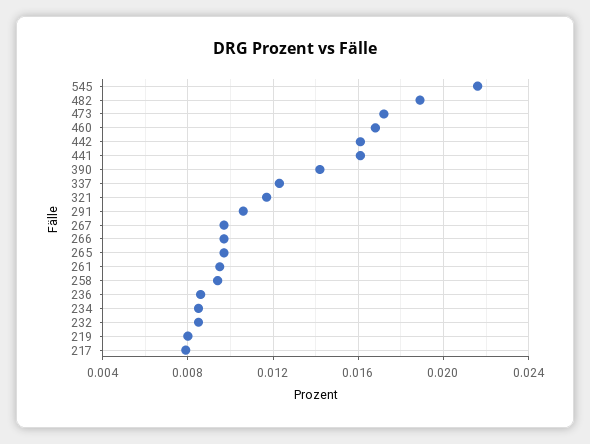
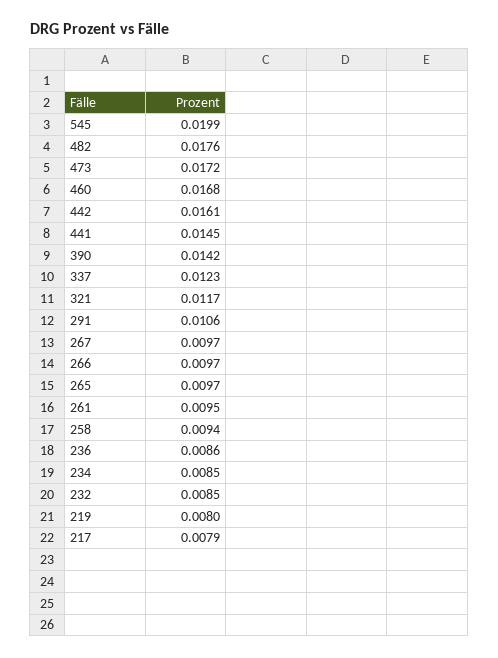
545: 0.0215 -> 0.0199
482: 0.019 -> 0.0176
441: 0.016 -> 0.0145

